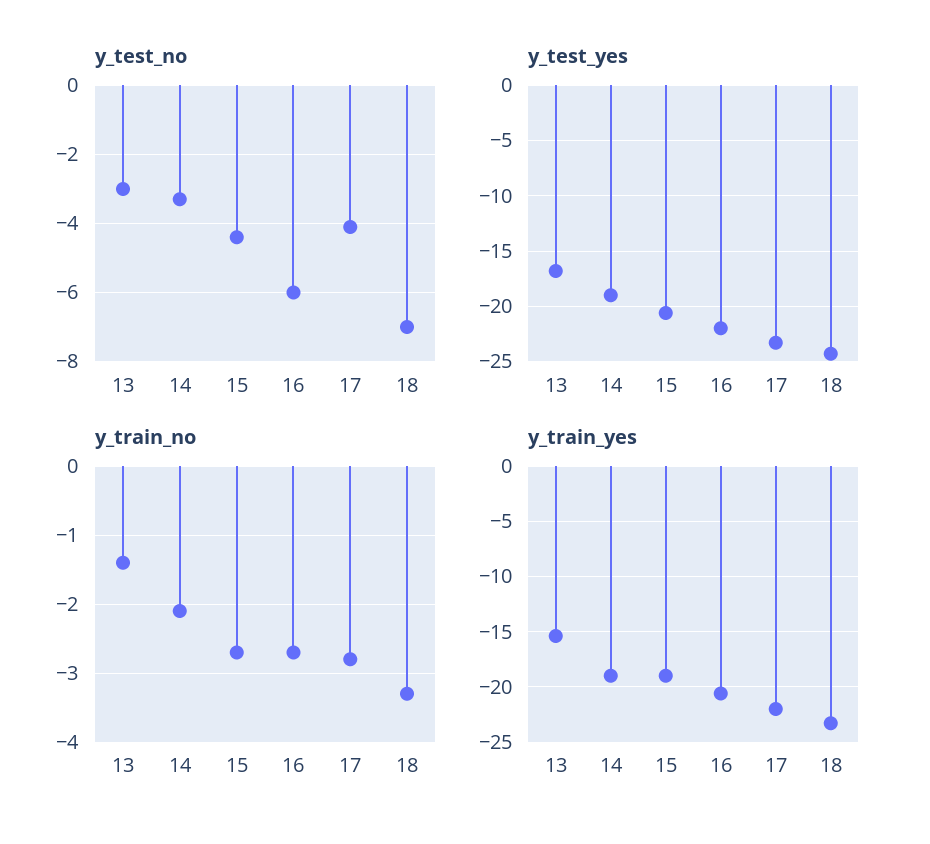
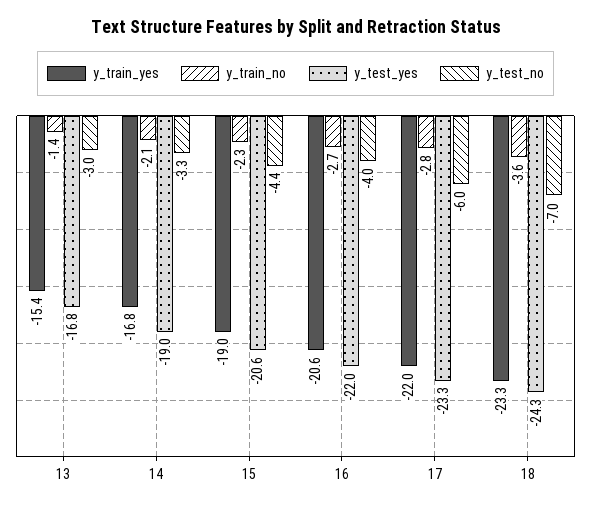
y_test_no, 16: -6 -> -4
y_test_no, 17: -4 -> -6
y_train_no, 15: -2.7 -> -2.3
y_train_no, 18: -3.3 -> -3.6
y_train_yes, 14: -19 -> -16.8

